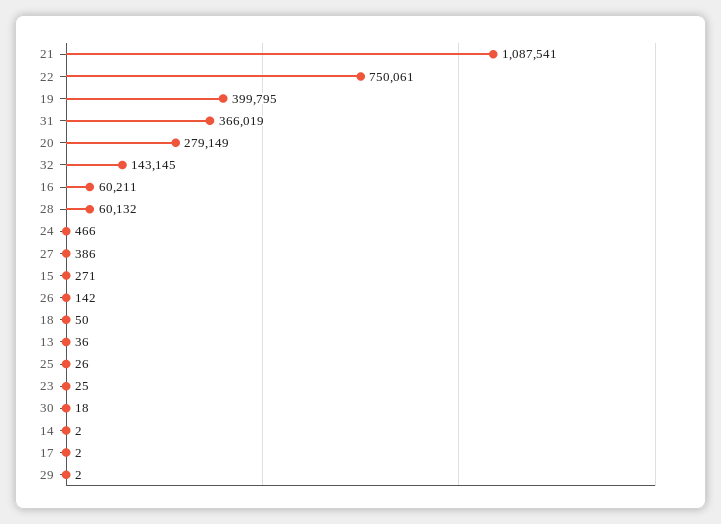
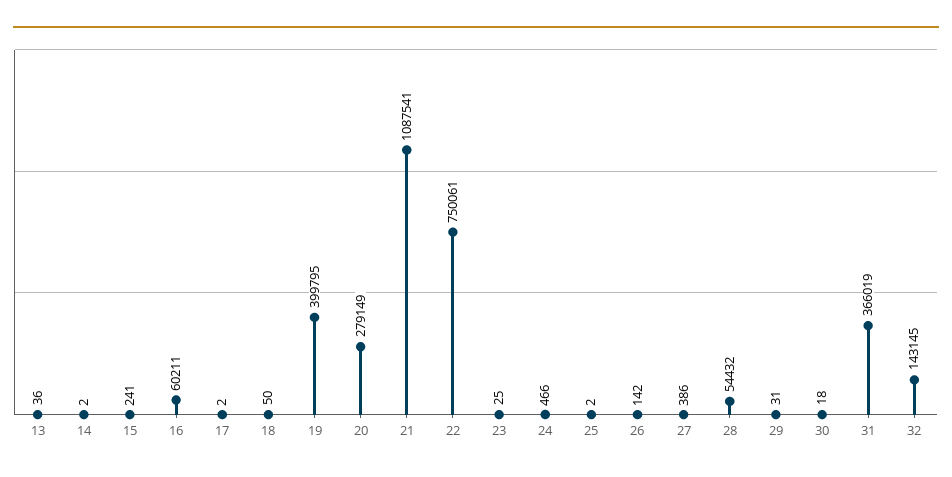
28: 60132 -> 54432
15: 271 -> 241
25: 26 -> 2
29: 2 -> 31

